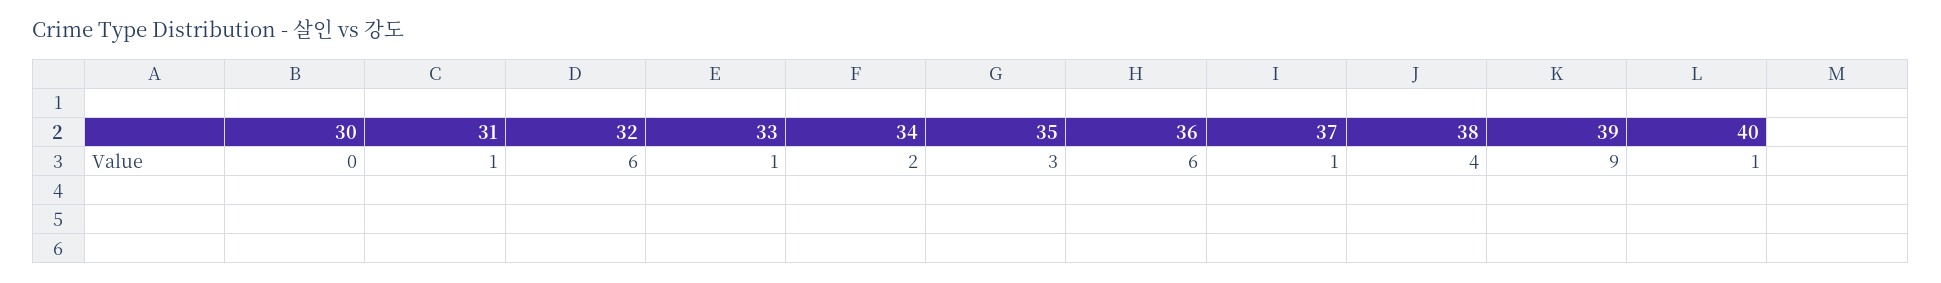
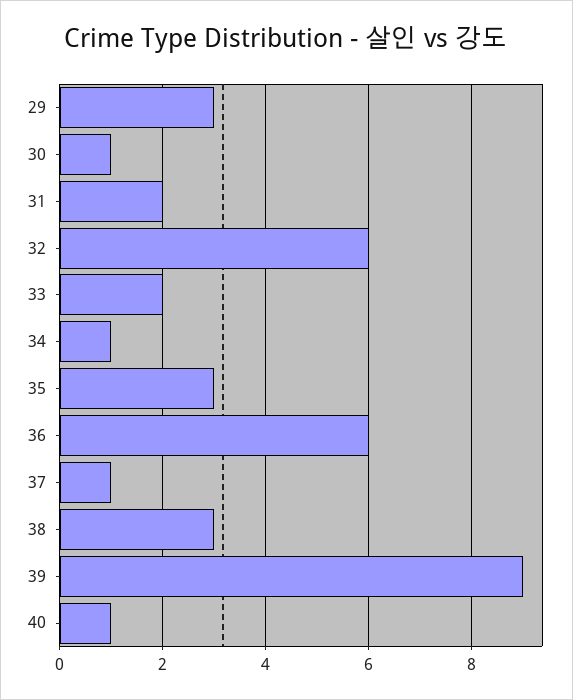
30: 0 -> 1
31: 1 -> 2
33: 1 -> 2
34: 2 -> 1
38: 4 -> 3
29: none -> 3

